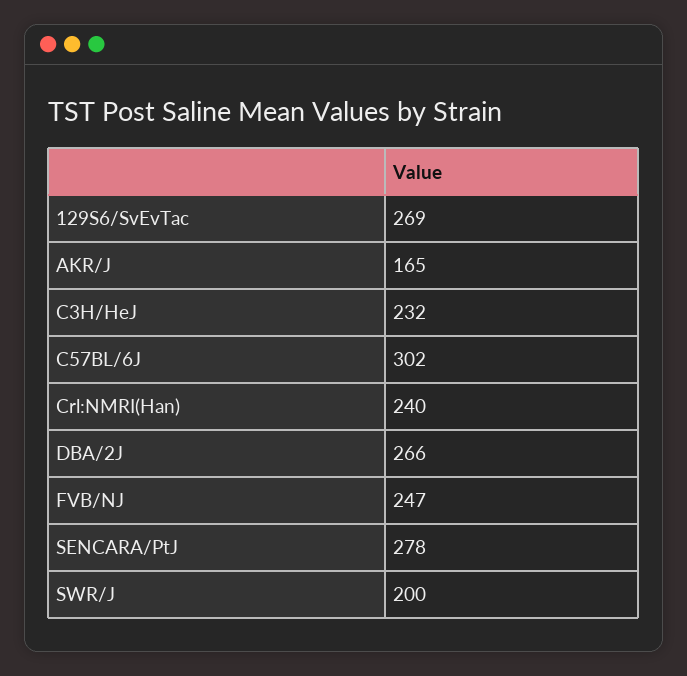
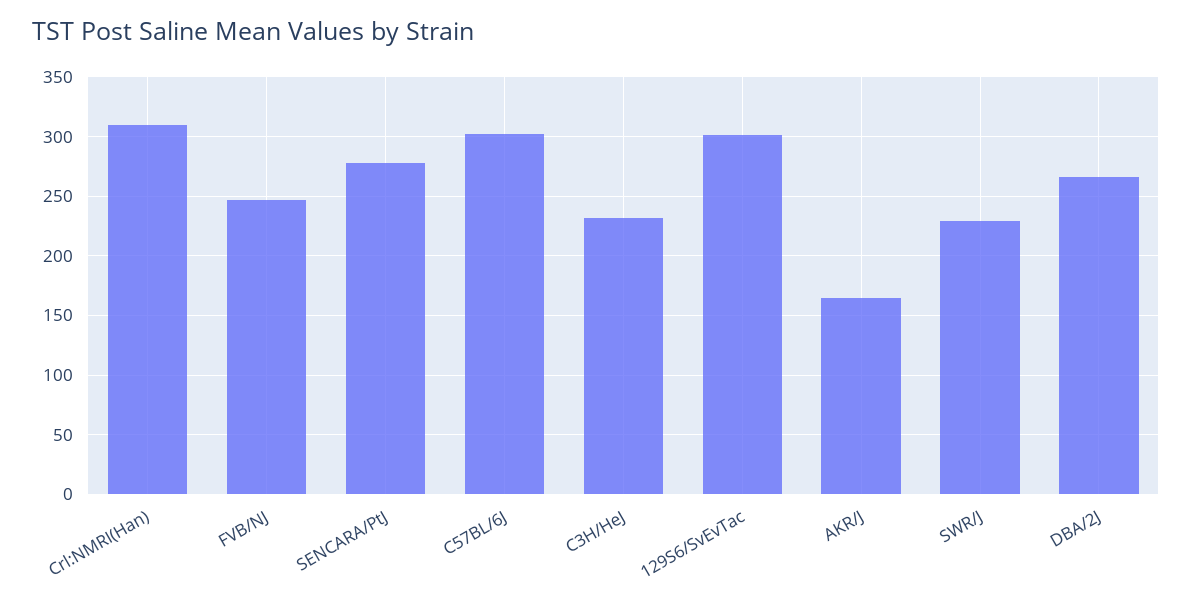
129S6/SvEvTac: 269 -> 300
Crl:NMRI(Han): 240 -> 310
SWR/J: 200 -> 230

